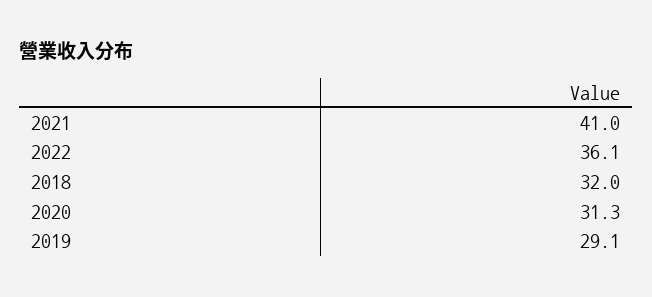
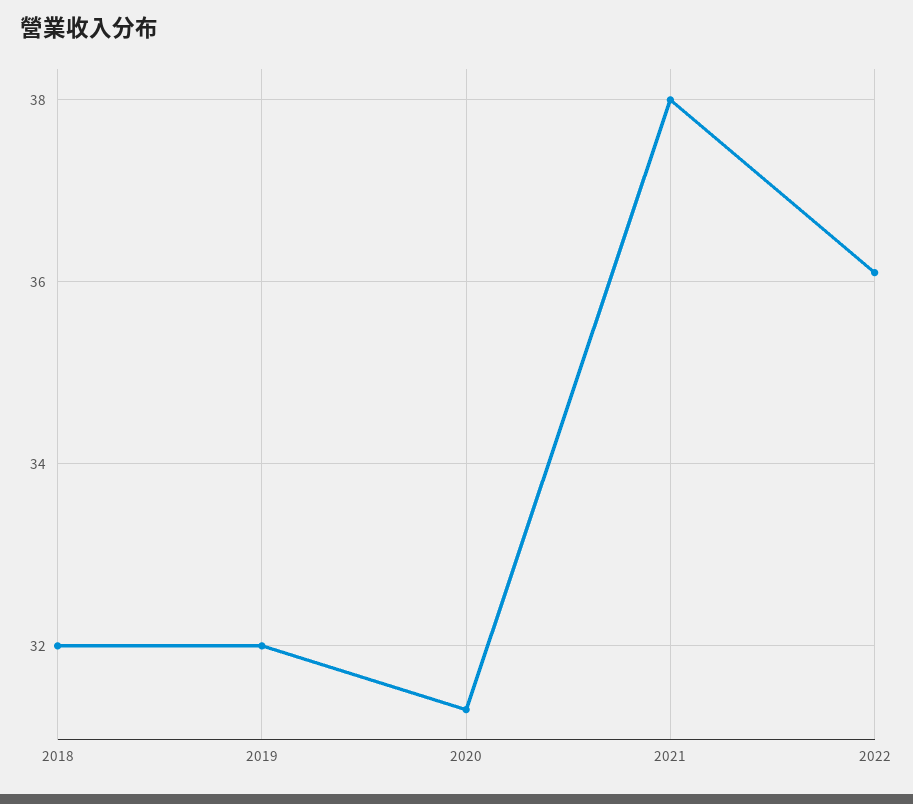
2021: 41 -> 38
2019: 29.1 -> 32

